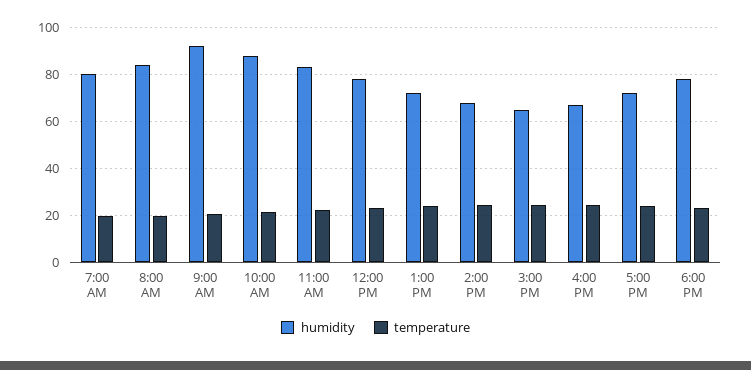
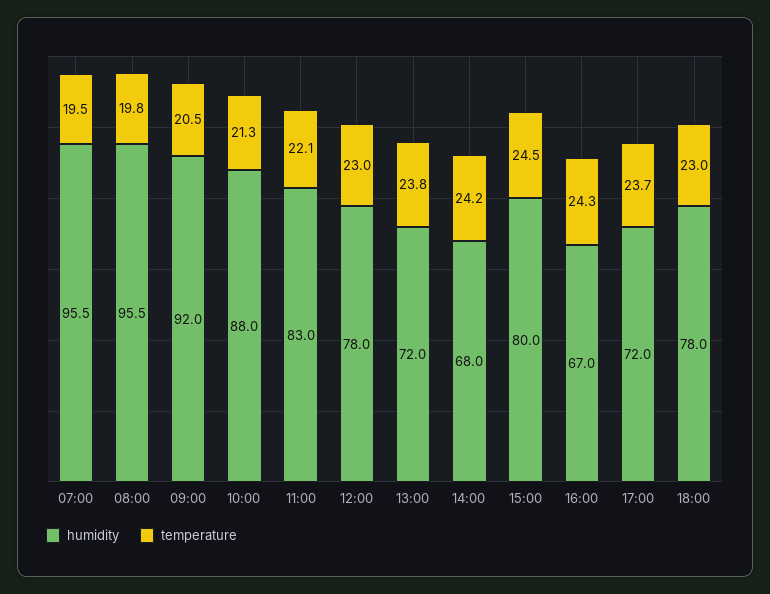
humidity, 7:00 AM: 80 -> 95.5
humidity, 8:00 AM: 85 -> 95.5
humidity, 3:00 PM: 65 -> 80

